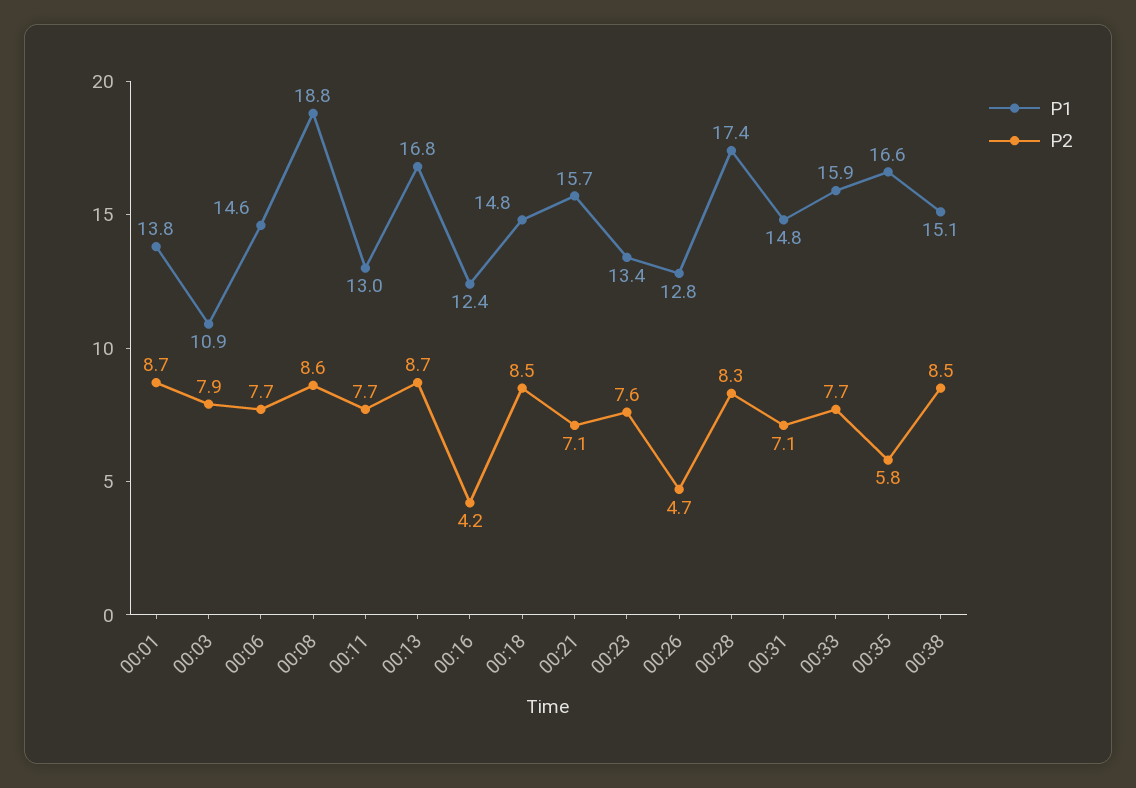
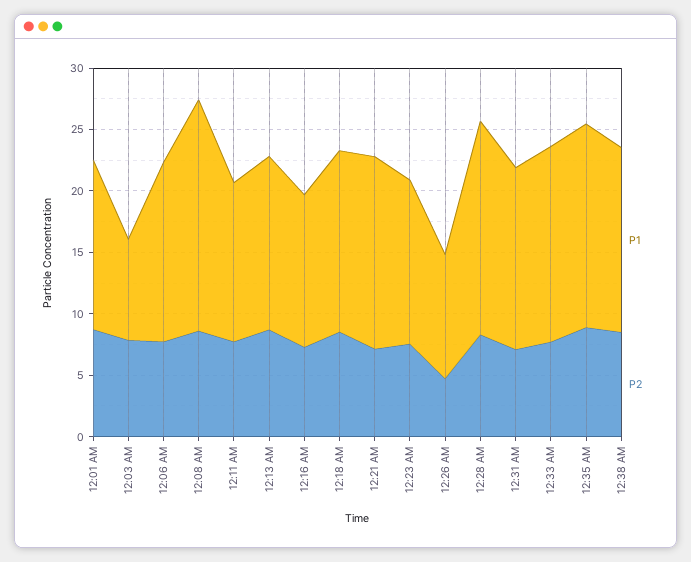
P1, 00:03: 10.9 -> 8
P1, 00:13: 16.8 -> 14
P2, 00:16: 4.2 -> 7
P1, 00:26: 12.8 -> 10
P2, 00:35: 5.8 -> 9

